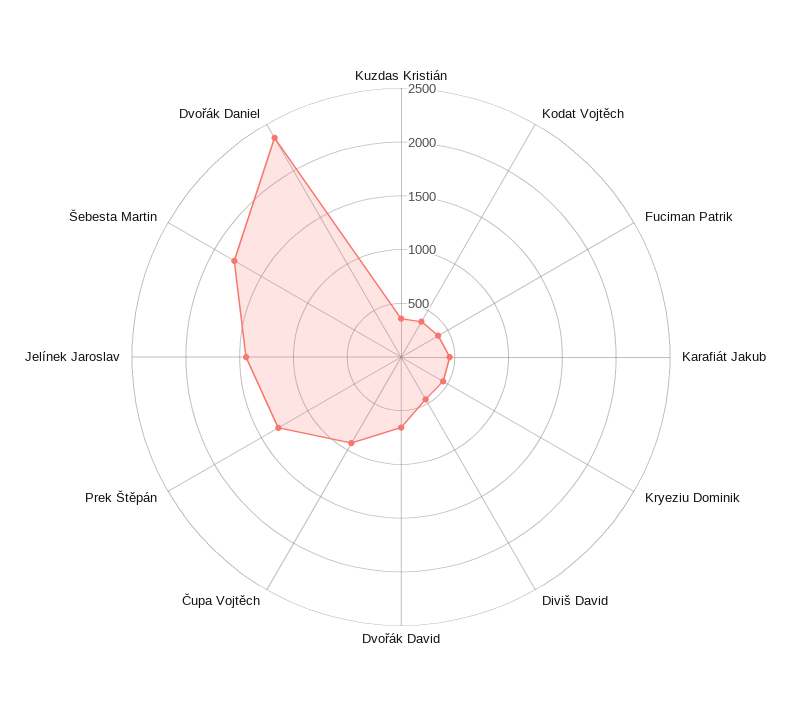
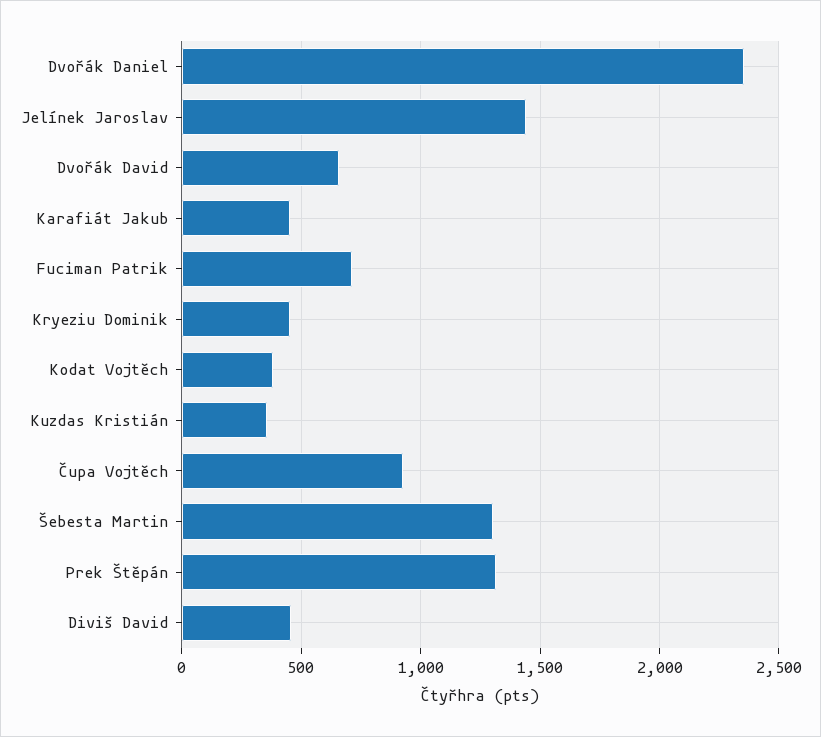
Fuciman Patrik: 400 -> 700
Šebesta Martin: 1800 -> 1300

